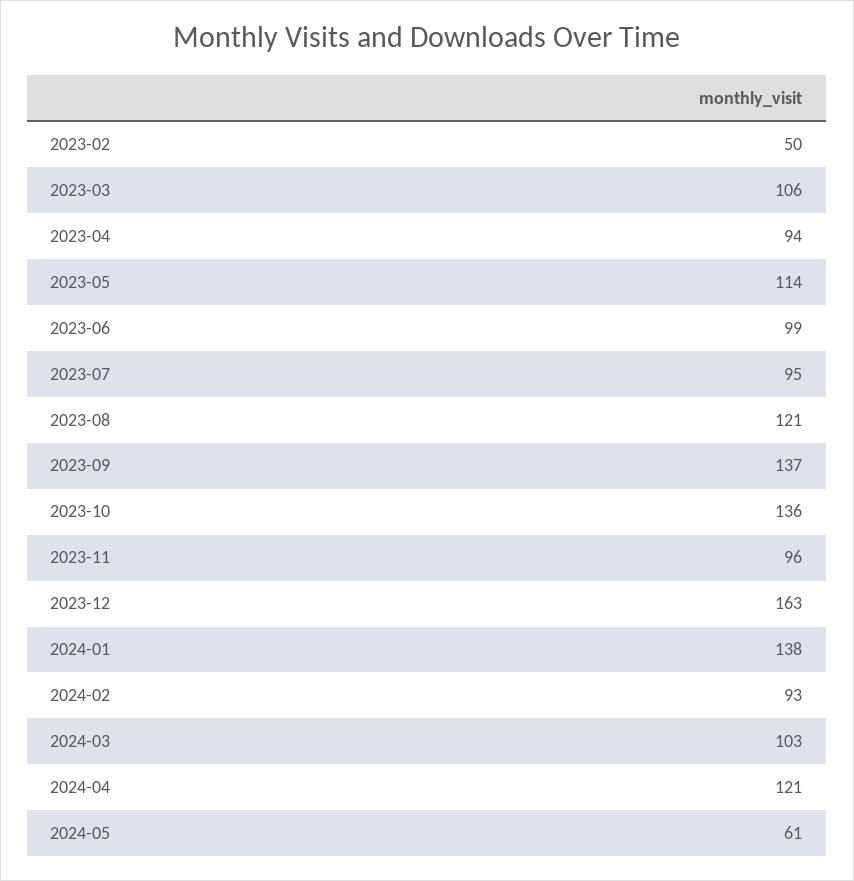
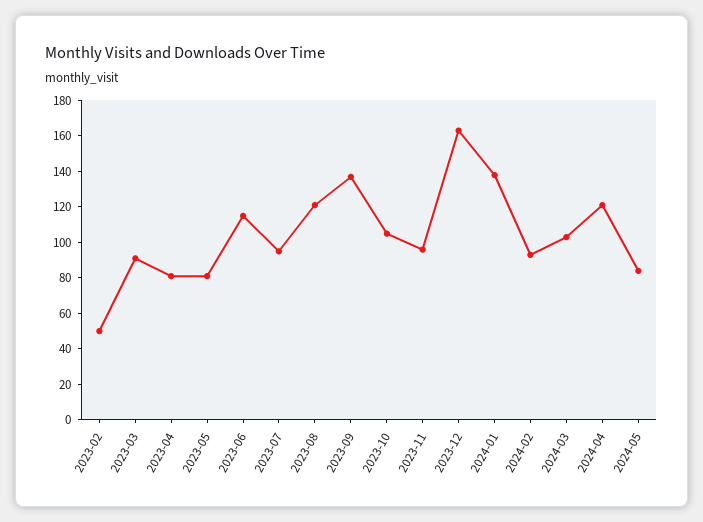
2023-03: 106 -> 90
2023-04: 94 -> 80
2023-05: 114 -> 80
2023-06: 99 -> 115
2023-10: 136 -> 105
2024-05: 61 -> 85

